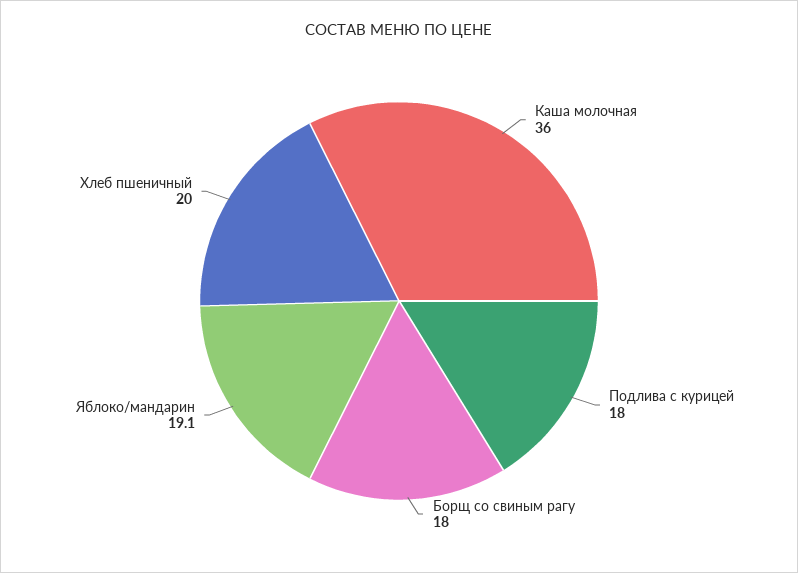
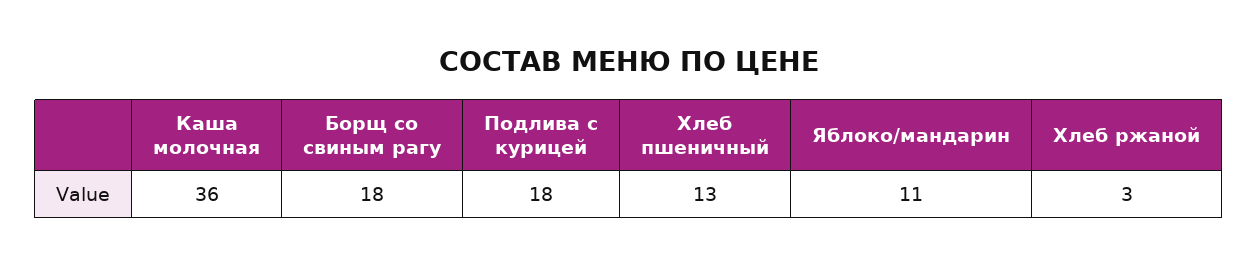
Яблоко/мандарин: 19.1 -> 11
Хлеб пшеничный: 20 -> 13
Хлеб ржаной: none -> 3

